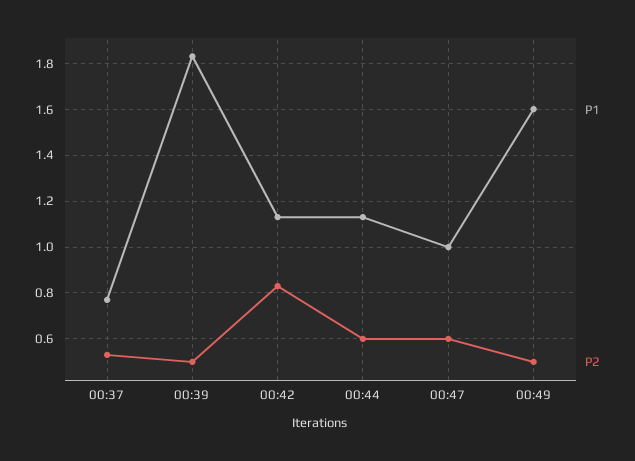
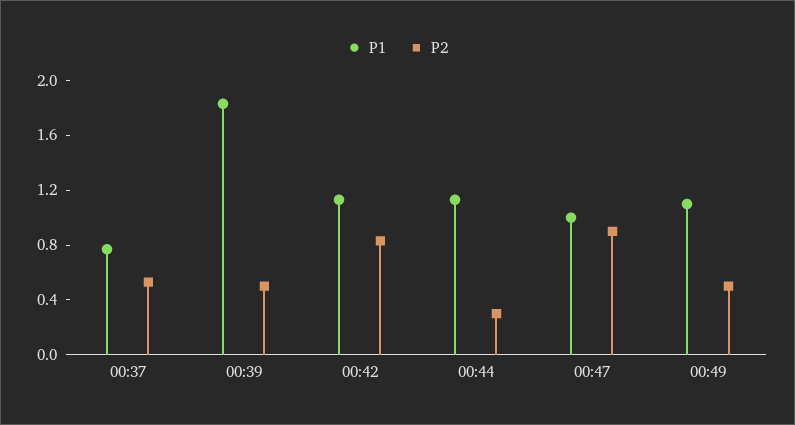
P2, 00:44: 0.6 -> 0.3
P2, 00:47: 0.6 -> 0.9
P1, 00:49: 1.6 -> 1.1

